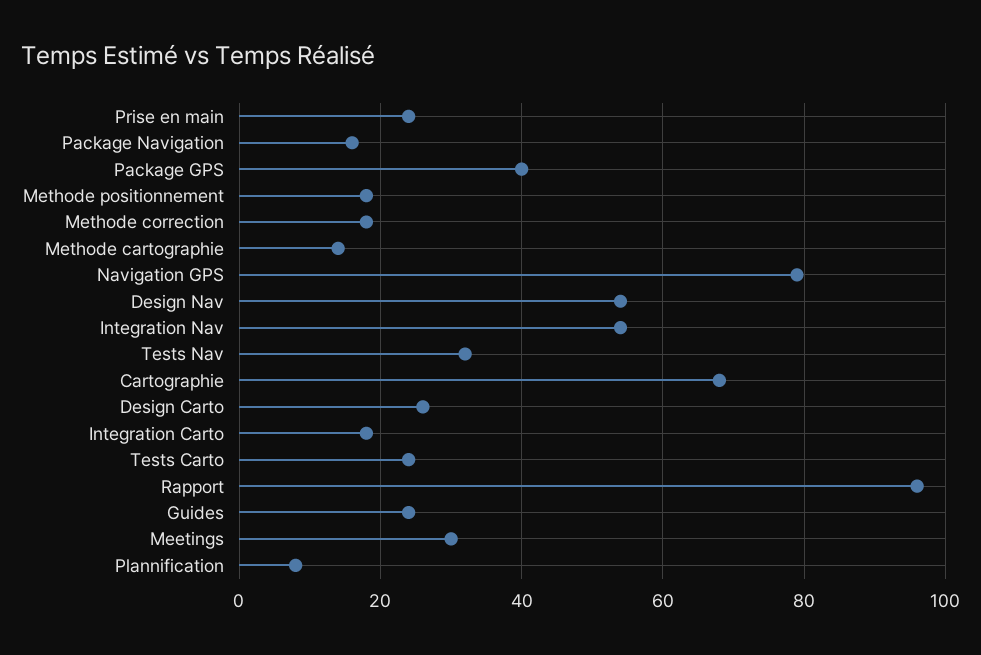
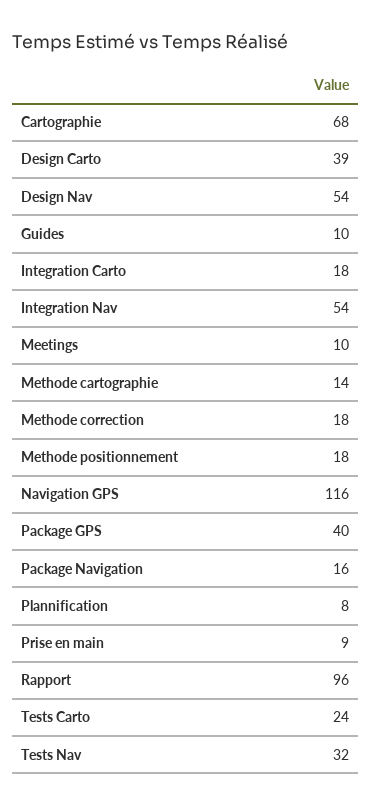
Prise en main: 25 -> 9
Navigation GPS: 80 -> 116
Design Carto: 25 -> 39
Guides: 25 -> 10
Meetings: 30 -> 10

